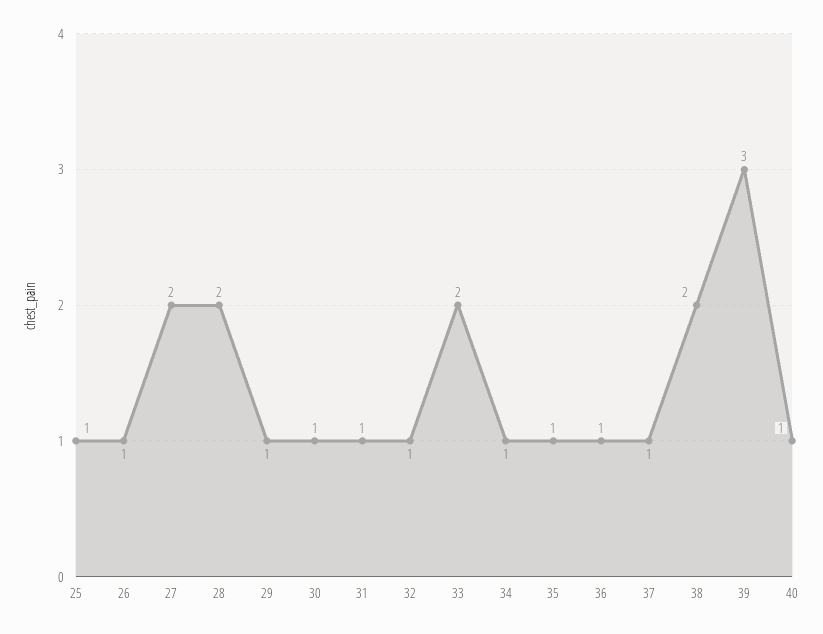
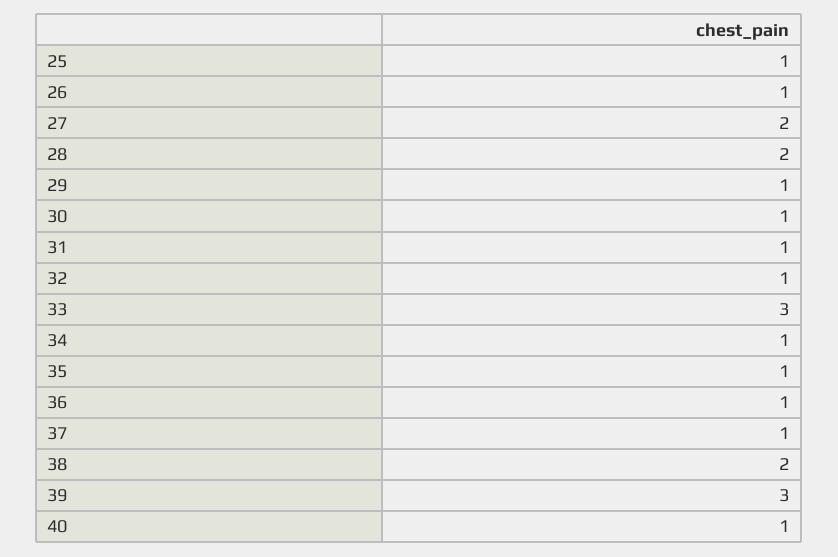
33: 2 -> 3

